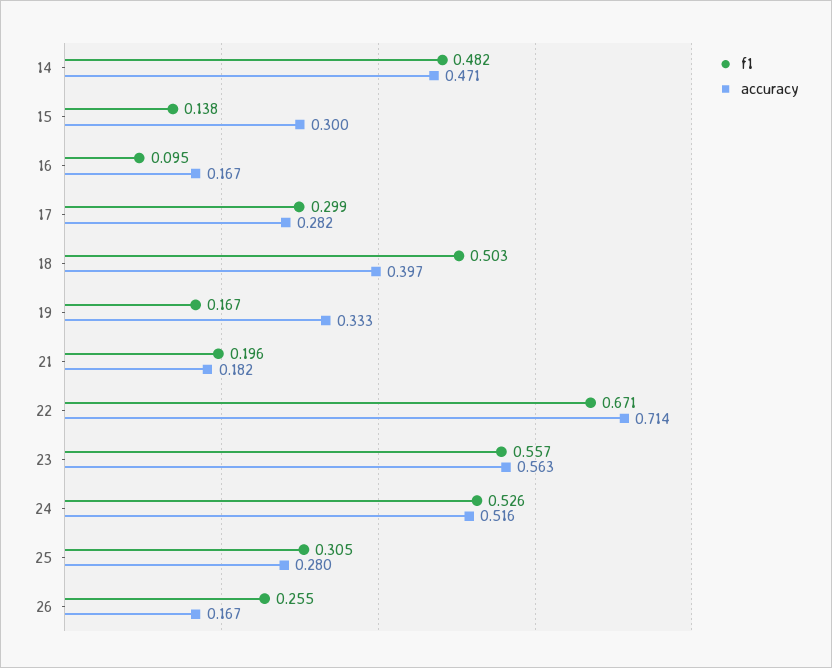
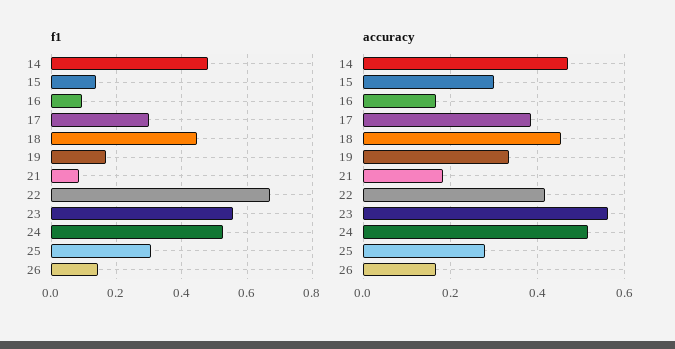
accuracy, 17: 0.282 -> 0.38
f1, 18: 0.503 -> 0.44
accuracy, 18: 0.397 -> 0.46
f1, 21: 0.196 -> 0.08
accuracy, 22: 0.714 -> 0.42
f1, 26: 0.255 -> 0.14

